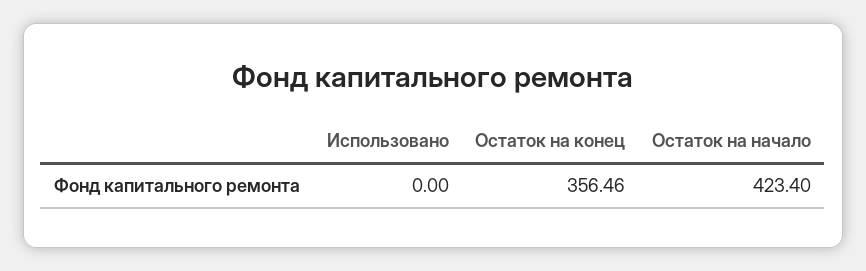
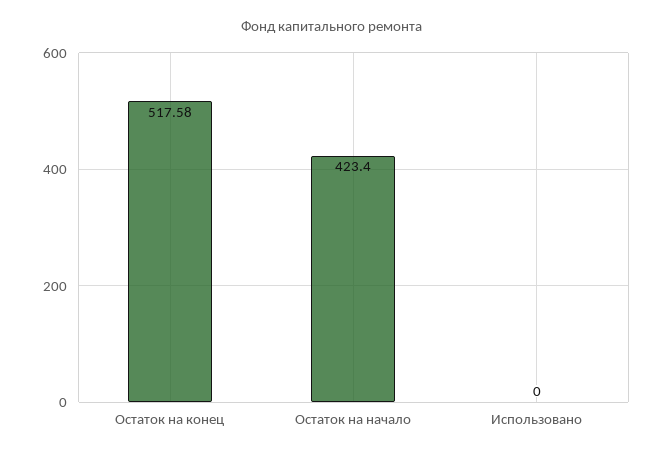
Остаток на конец: 356.46 -> 517.58

